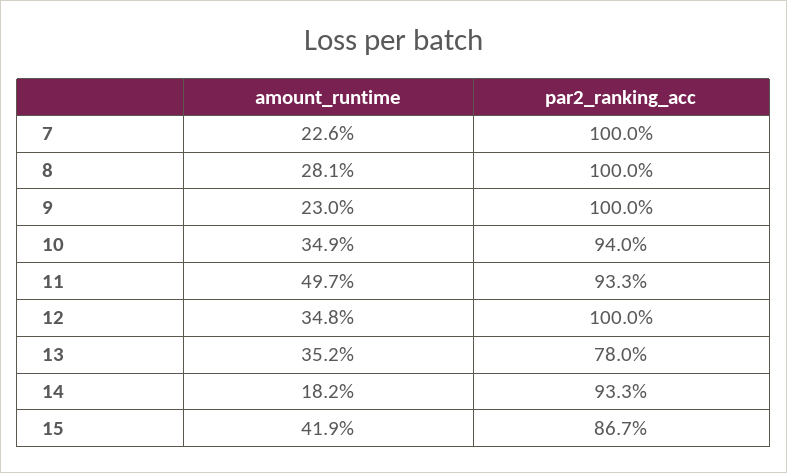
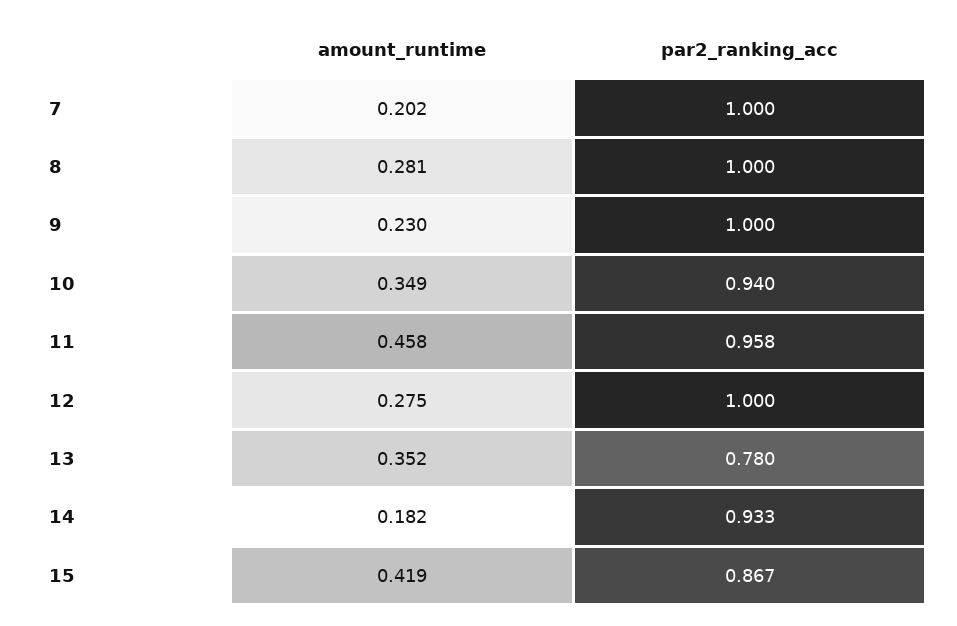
amount_runtime, 7: 0.226 -> 0.202
amount_runtime, 11: 0.497 -> 0.458
par2_ranking_acc, 11: 0.933 -> 0.958
amount_runtime, 12: 0.348 -> 0.275

